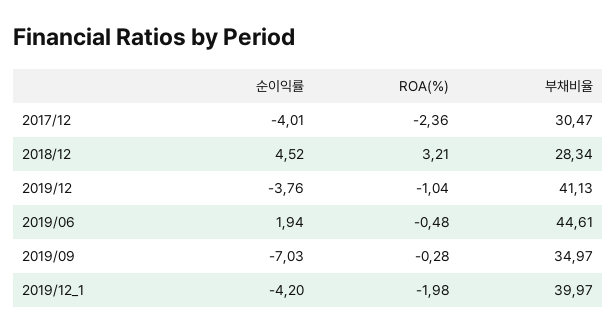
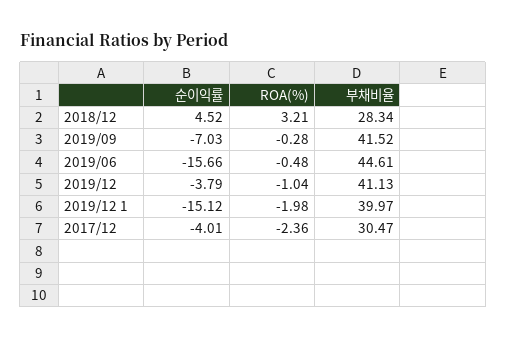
순이익률, 2019/12: -3.76 -> -3.79
순이익률, 2019/06: 1.94 -> -15.66
부채비율, 2019/09: 34.97 -> 41.52
순이익률, 2019/12_1: -4.2 -> -15.12

